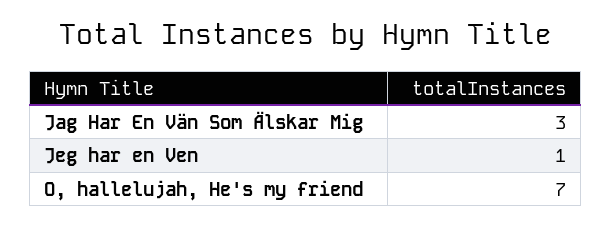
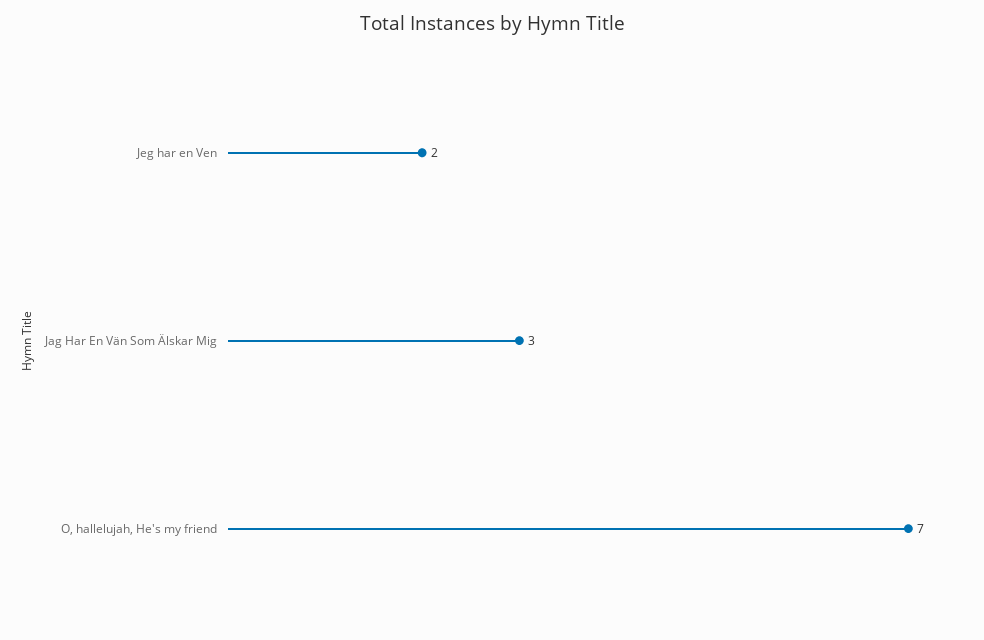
Jeg har en Ven: 1 -> 2

